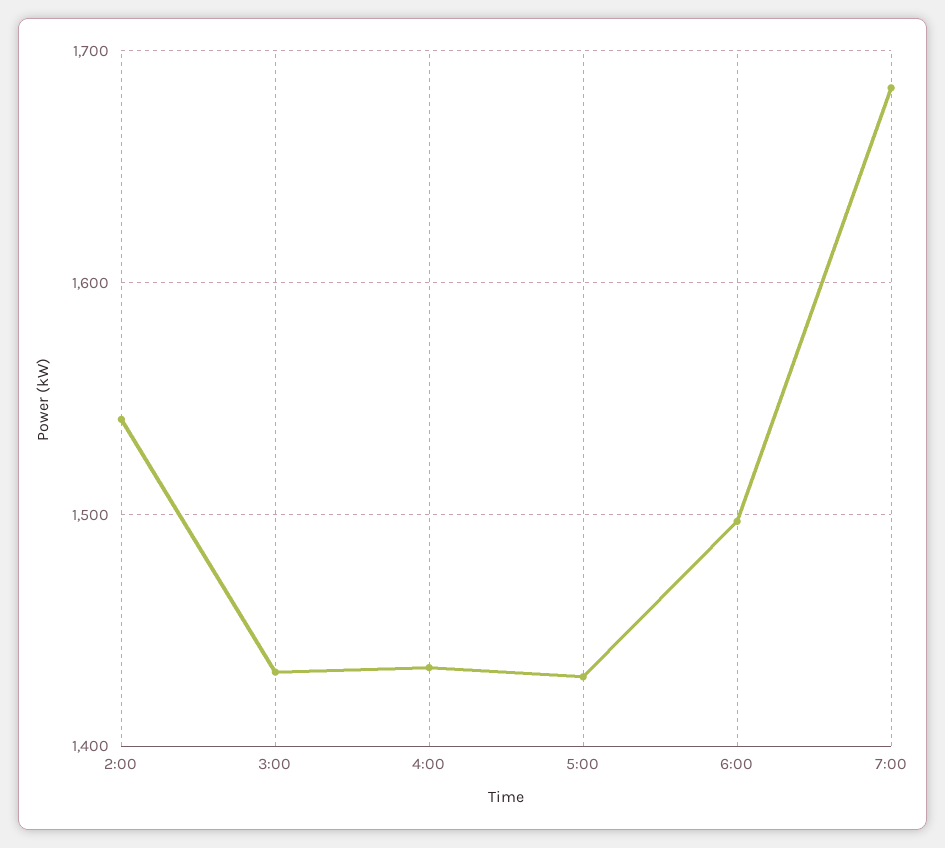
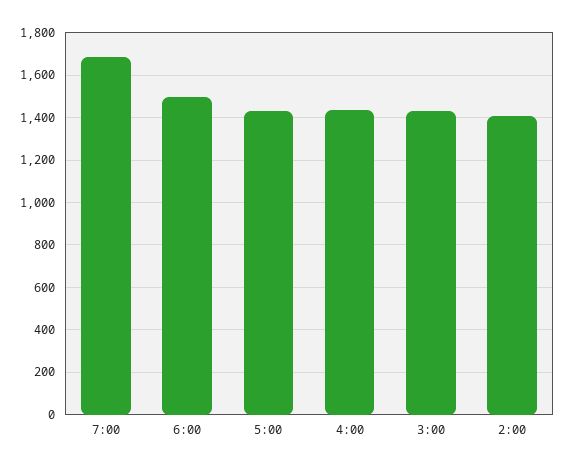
2:00: 1540 -> 1400

